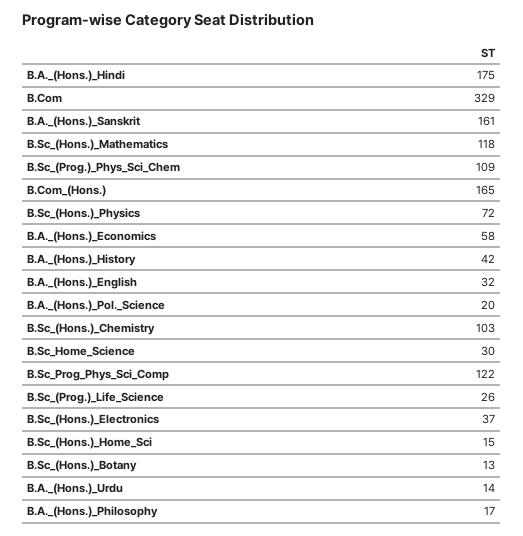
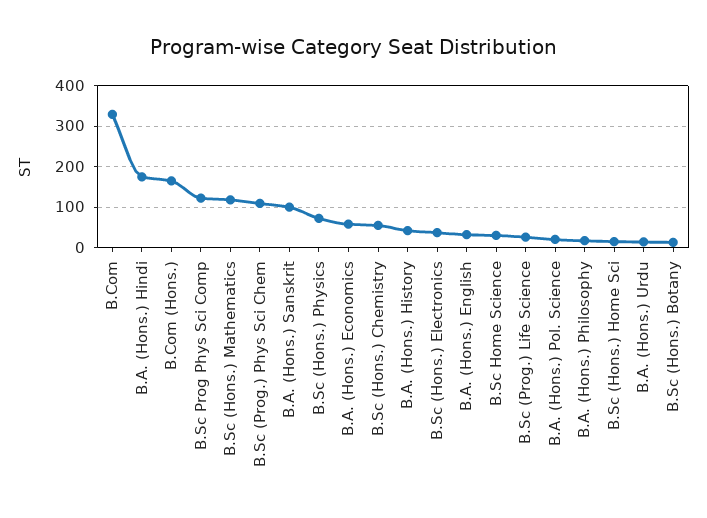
B.A._(Hons.)_Sanskrit: 161 -> 100
B.Sc_(Hons.)_Chemistry: 103 -> 60

